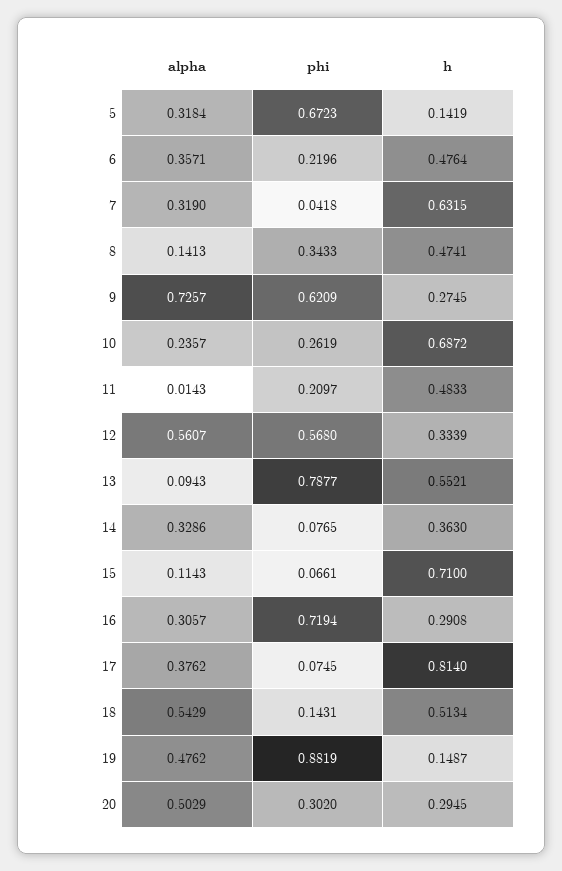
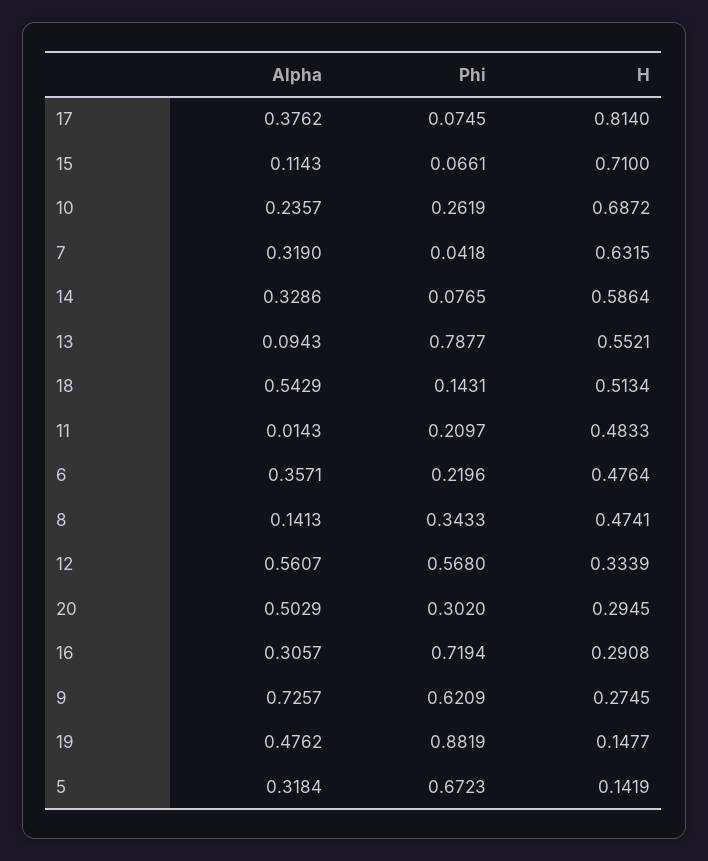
h, 14: 0.363 -> 0.5864
h, 19: 0.1487 -> 0.1477

